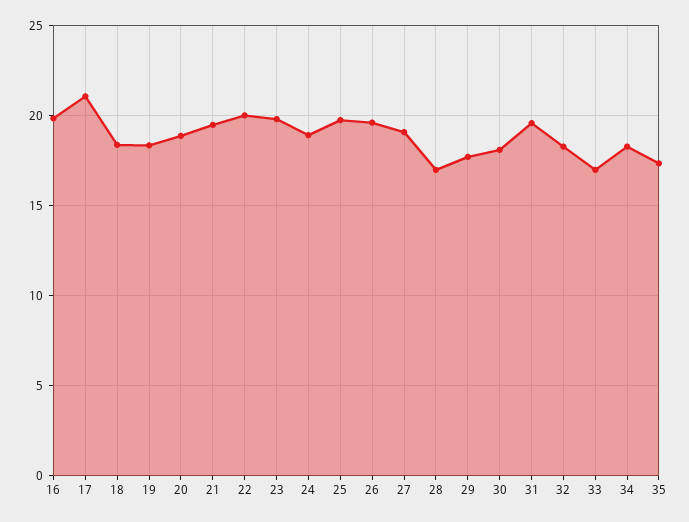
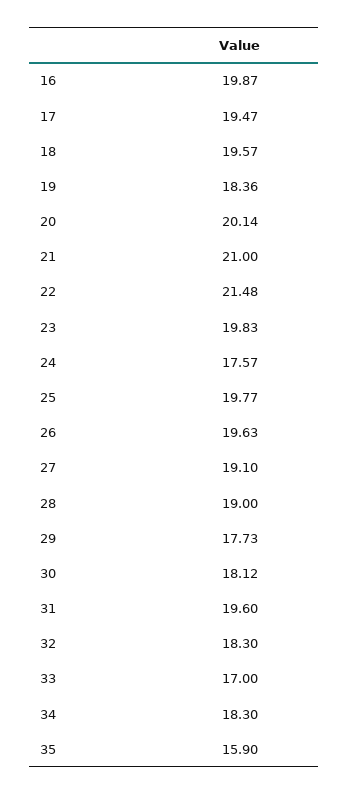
17: 21 -> 19.47
18: 18.5 -> 19.57
20: 19 -> 20.14
21: 19.5 -> 21
22: 20 -> 21.48
24: 19 -> 17.57
28: 17 -> 19
35: 17.5 -> 15.9

